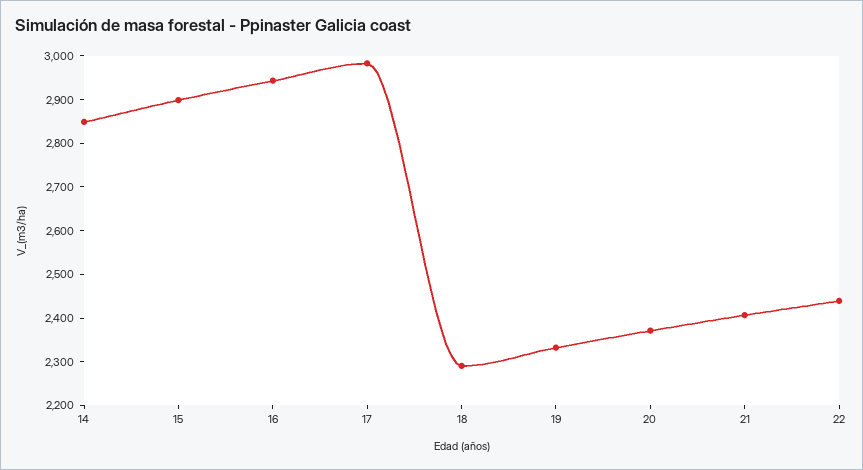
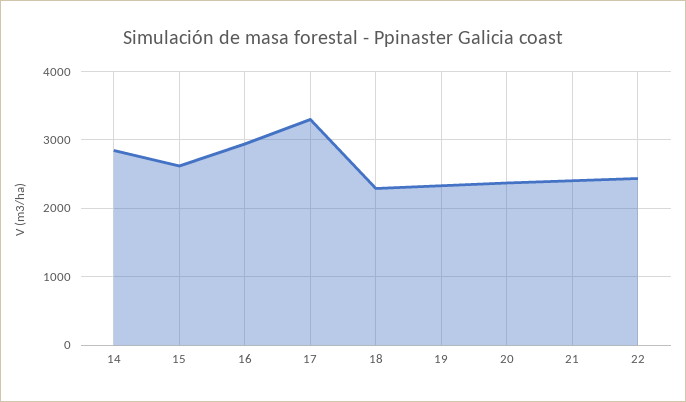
15: 2900 -> 2600
17: 2980 -> 3300

